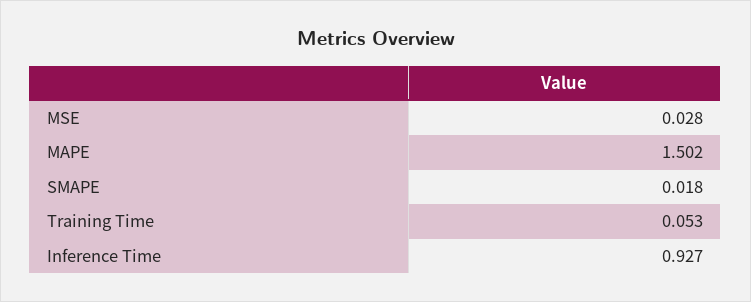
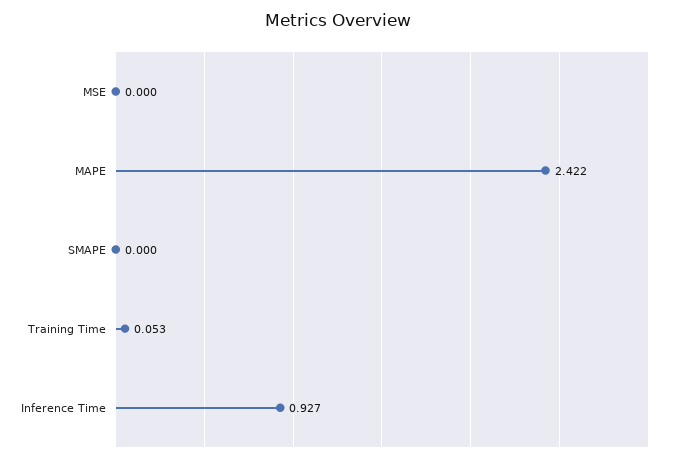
MSE: 0.028 -> 0
MAPE: 1.502 -> 2.422
SMAPE: 0.018 -> 0

